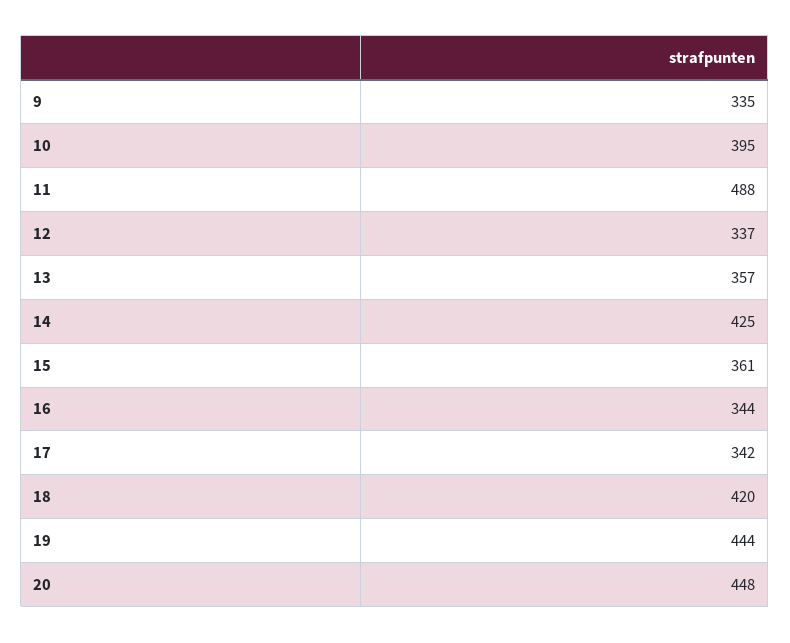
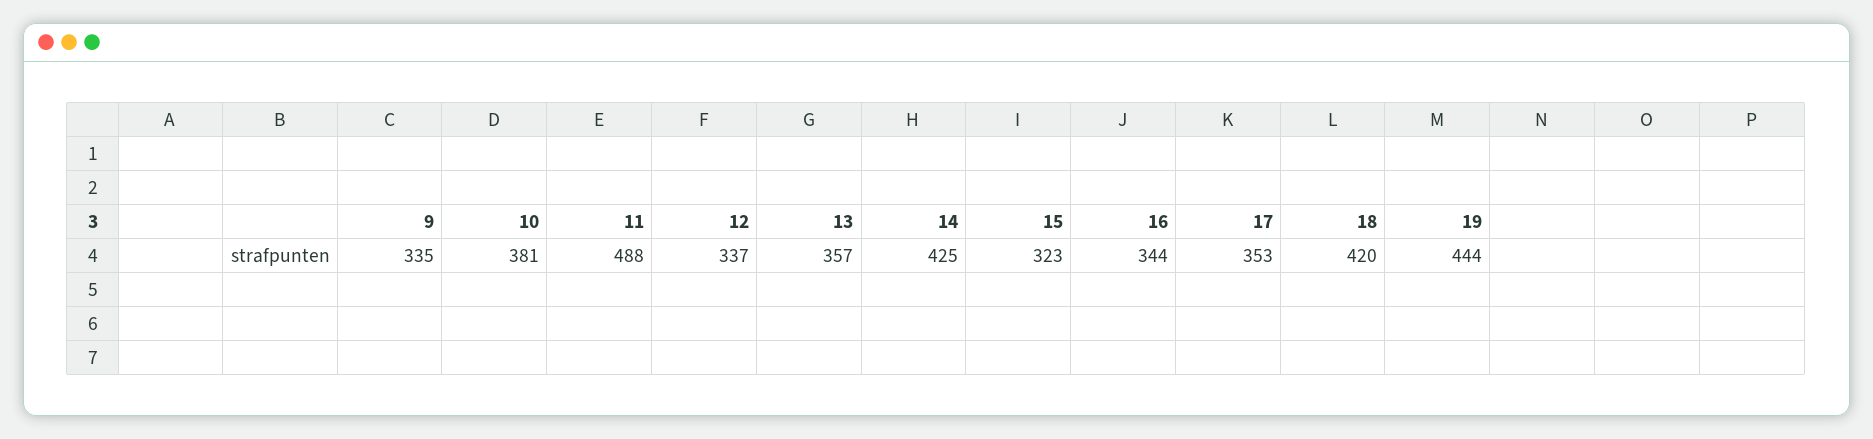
10: 395 -> 381
15: 361 -> 323
17: 342 -> 353
20: 448 -> none

